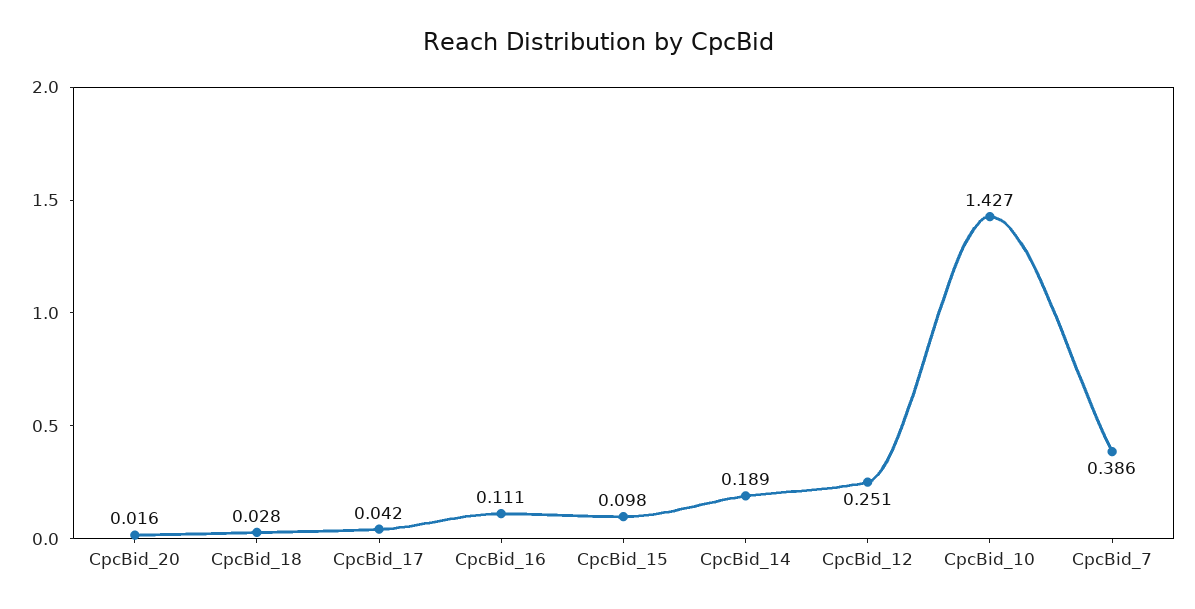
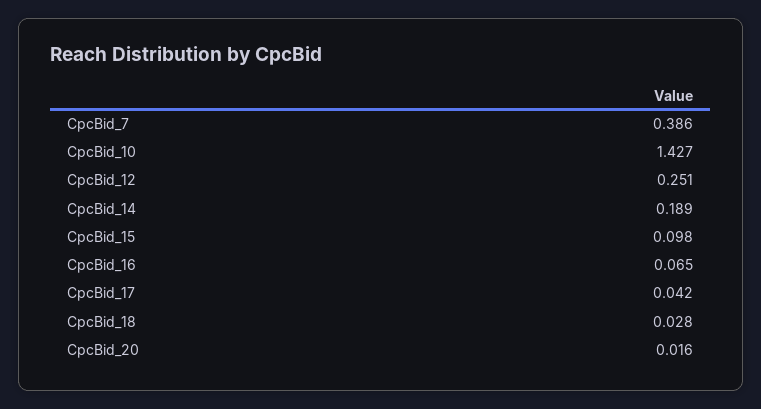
CpcBid_16: 0.111 -> 0.065

